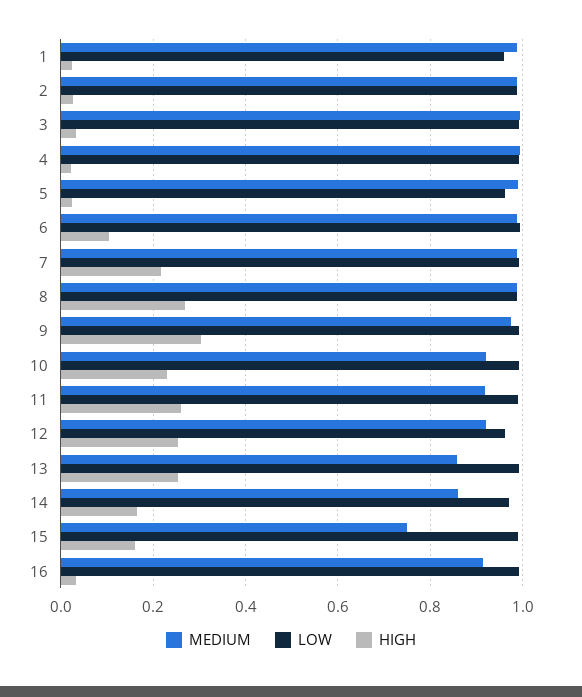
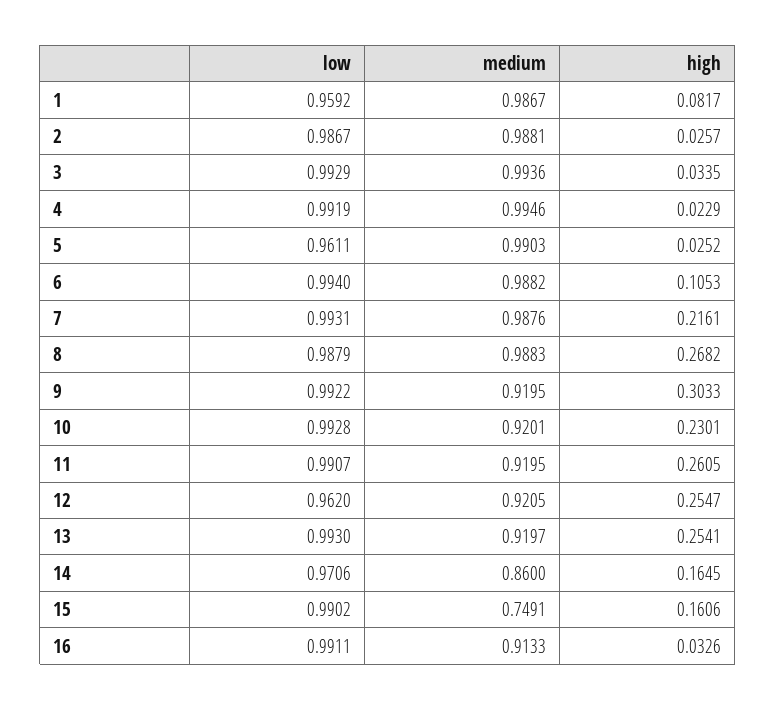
HIGH, 1: 0.02 -> 0.0817
MEDIUM, 9: 0.98 -> 0.9195
MEDIUM, 13: 0.86 -> 0.9197

